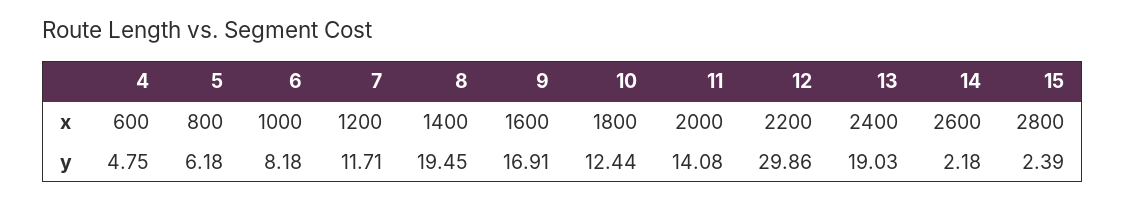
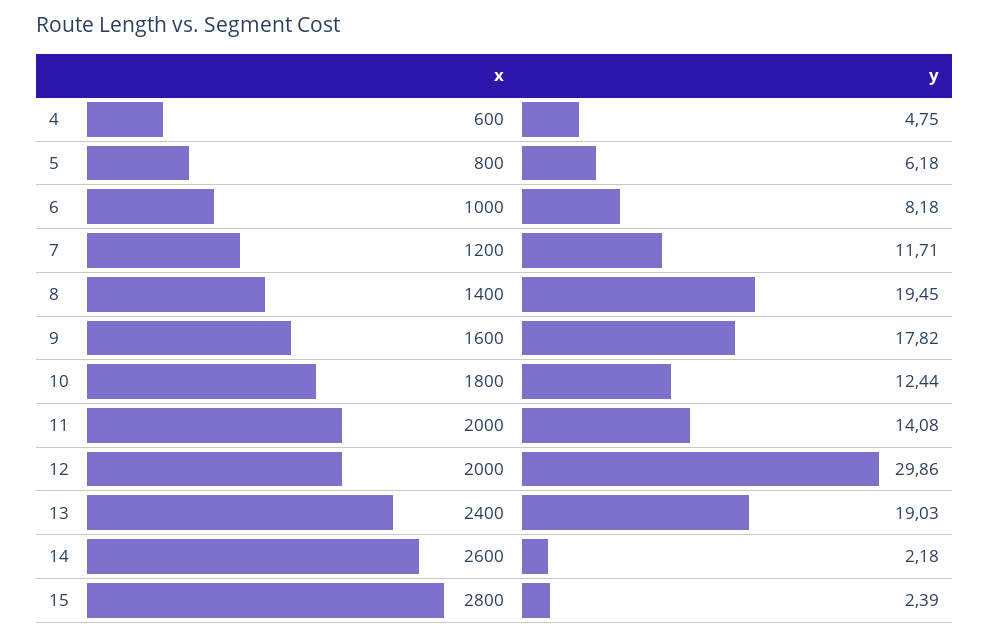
12, x: 2200 -> 2000
9, y: 16.91 -> 17.82

